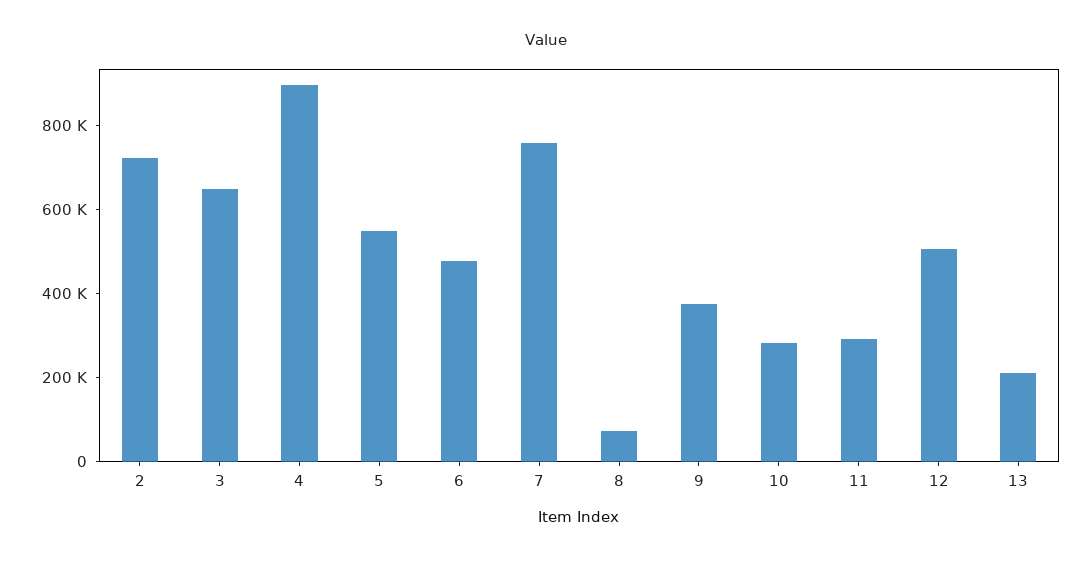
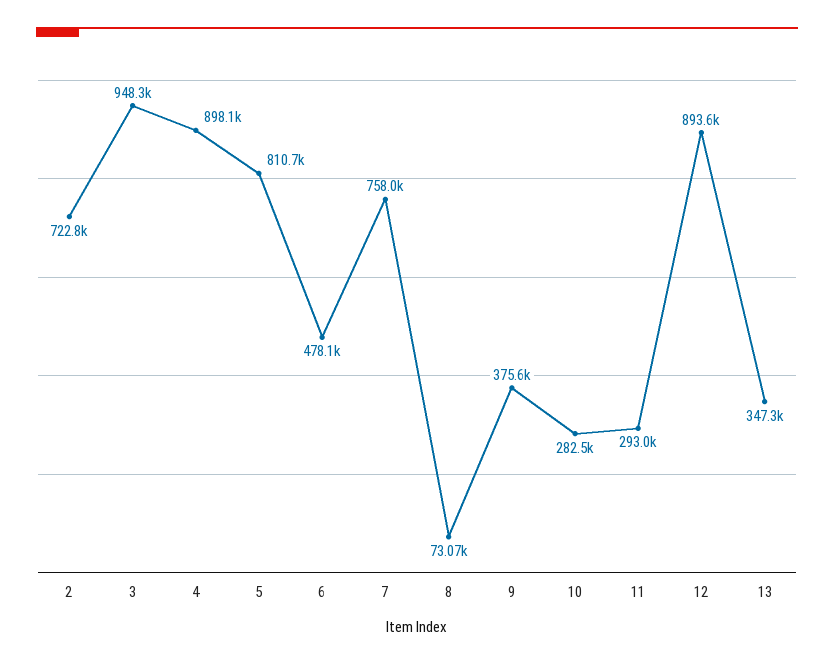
3: 650000 -> 948300
5: 550000 -> 810700
12: 500000 -> 893600
13: 200000 -> 347300

